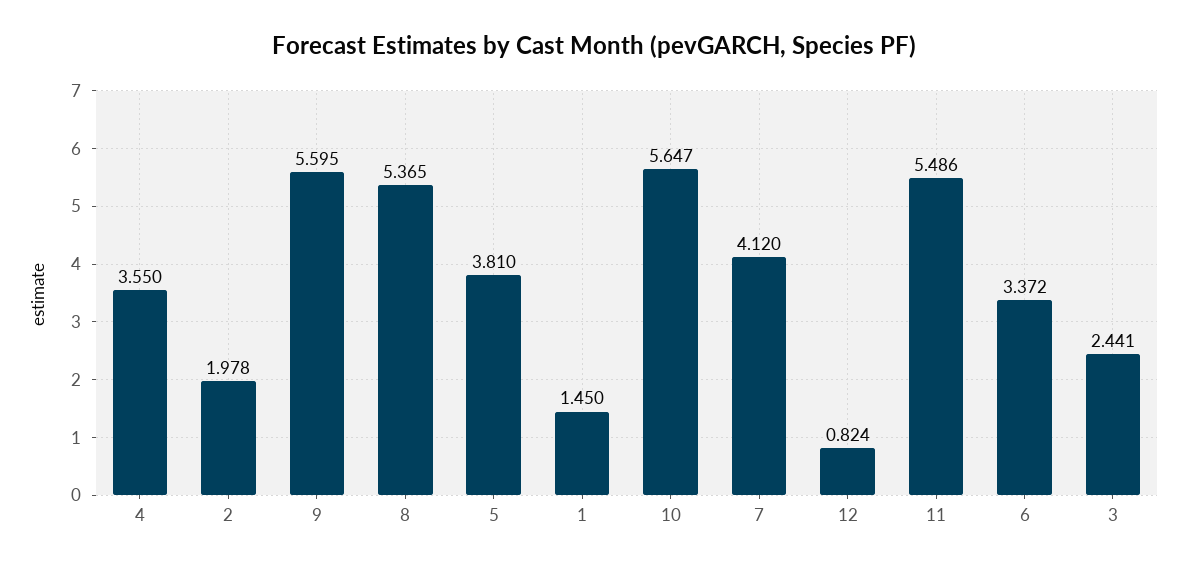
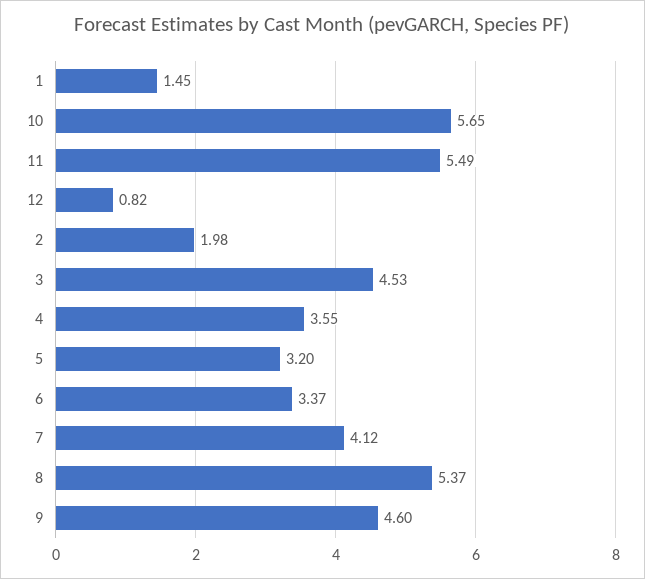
9: 5.595 -> 4.6
5: 3.81 -> 3.2
3: 2.441 -> 4.53

